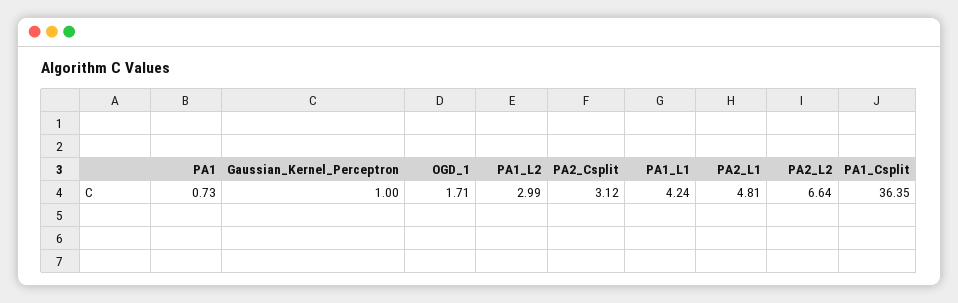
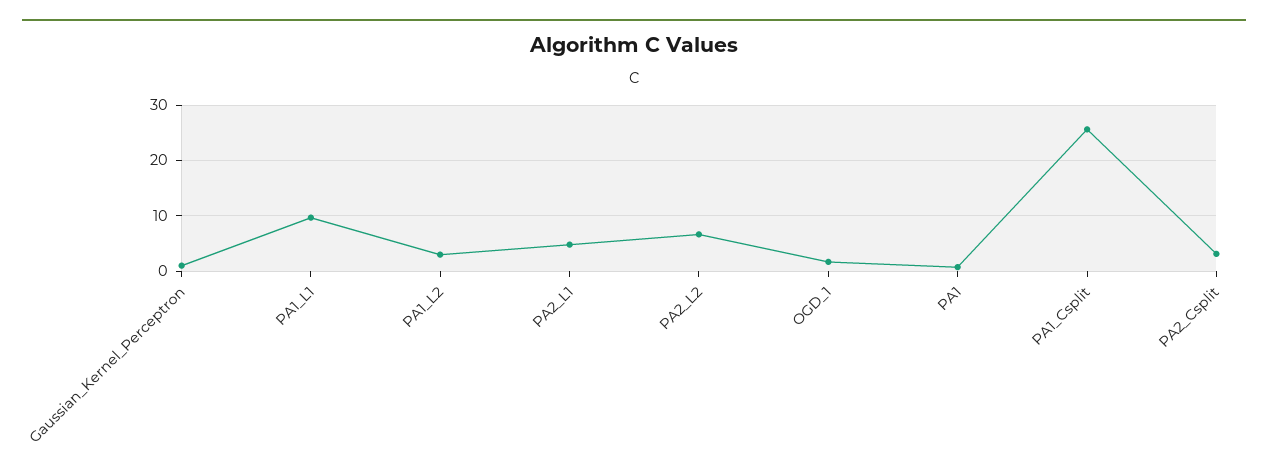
PA1_L1: 4.24 -> 10
PA1_Csplit: 36.35 -> 26

